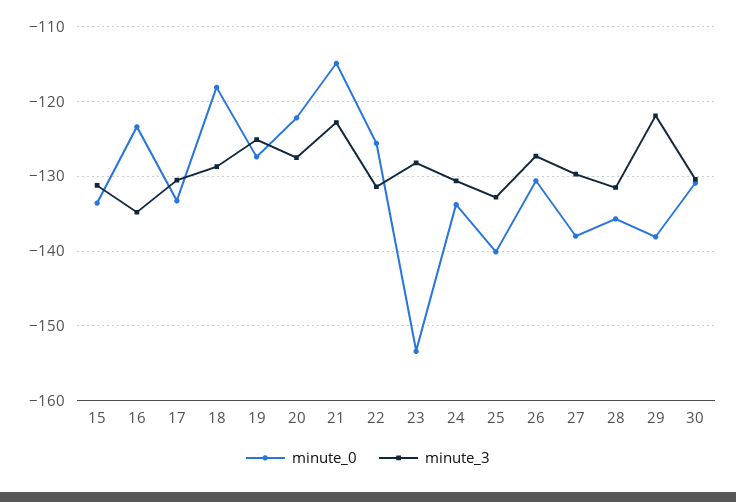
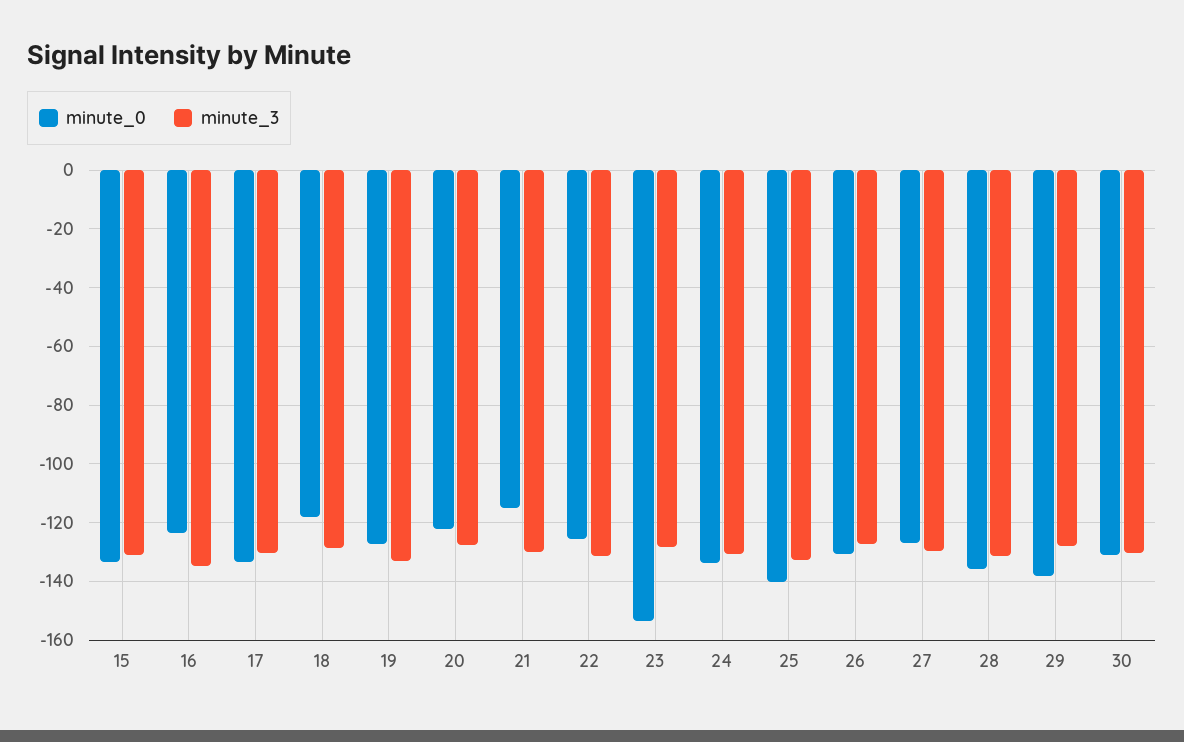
minute_3, 19: -125 -> -132.5
minute_3, 21: -123 -> -130
minute_0, 27: -138 -> -127.5
minute_3, 29: -122 -> -127.5

